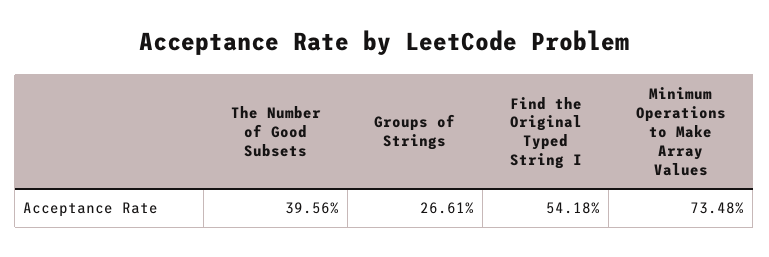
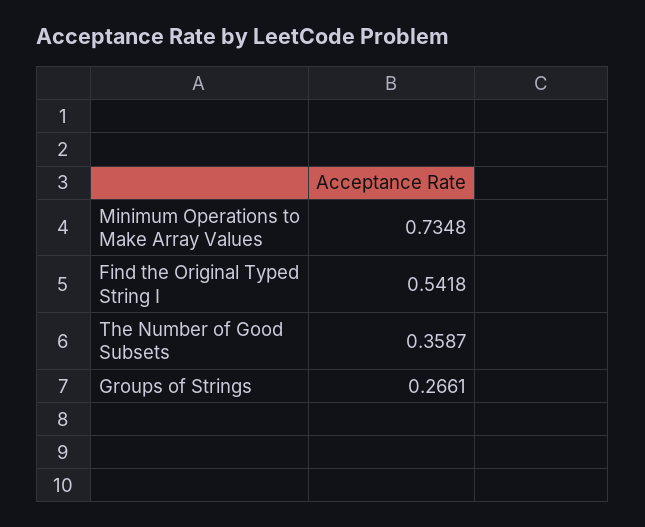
The Number of Good Subsets: 0.3956 -> 0.3587

